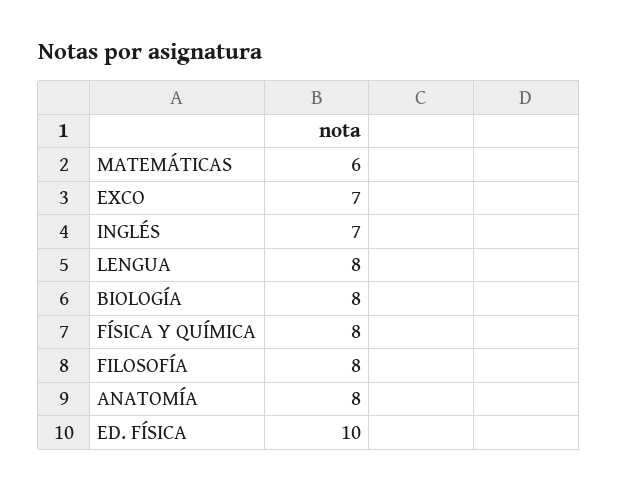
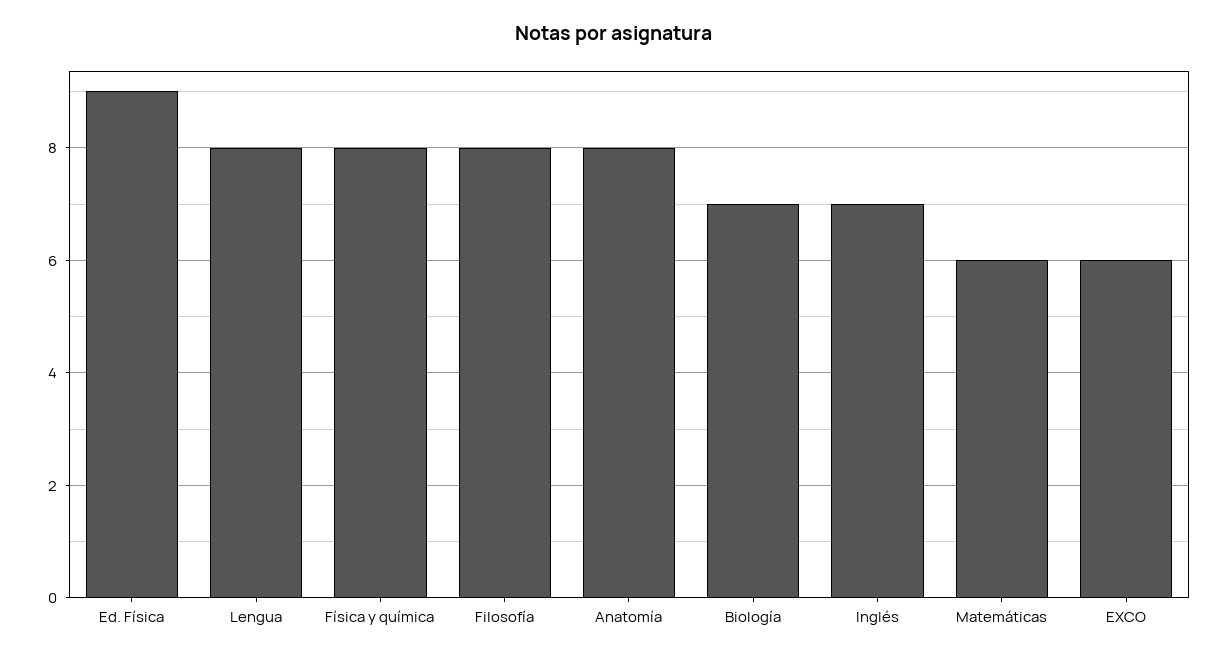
EXCO: 7 -> 6
BIOLOGÍA: 8 -> 7
ED. FÍSICA: 10 -> 9

